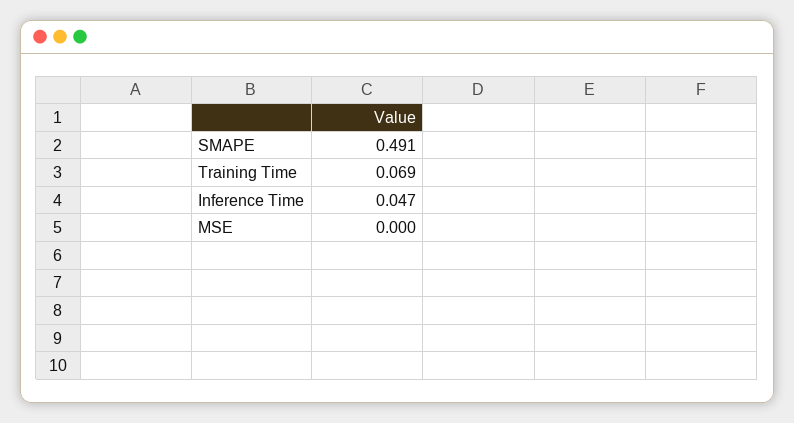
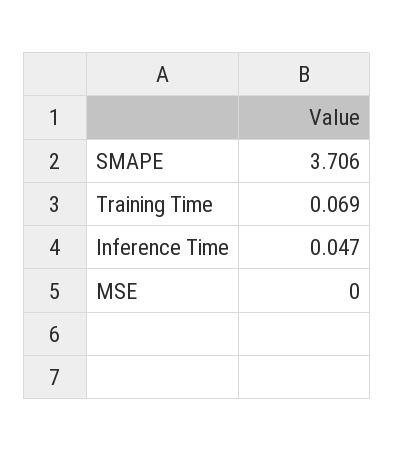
SMAPE: 0.491 -> 3.706

